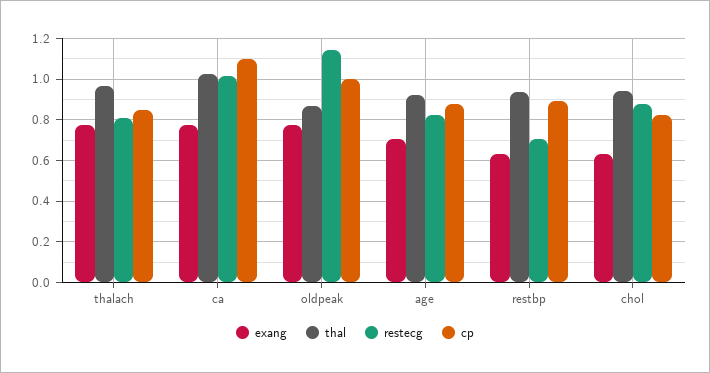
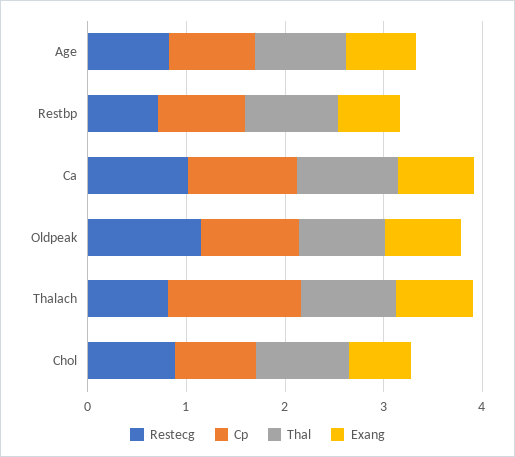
cp, thalach: 0.85 -> 1.4

